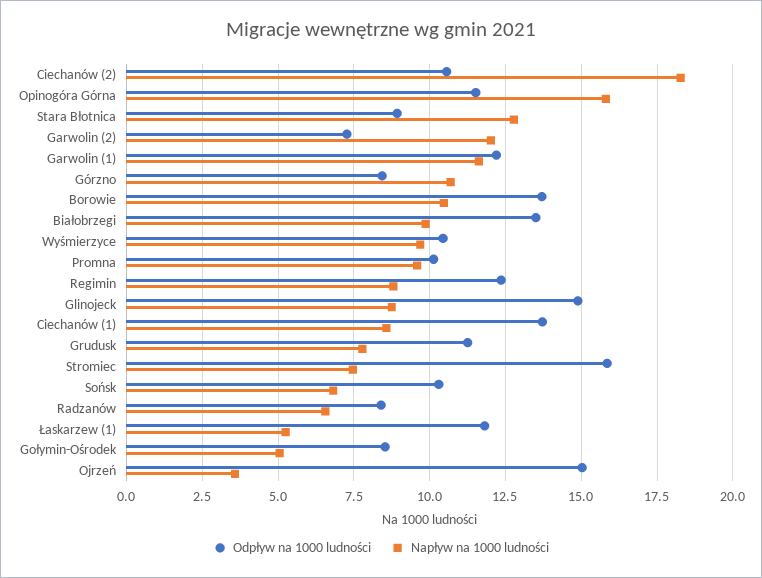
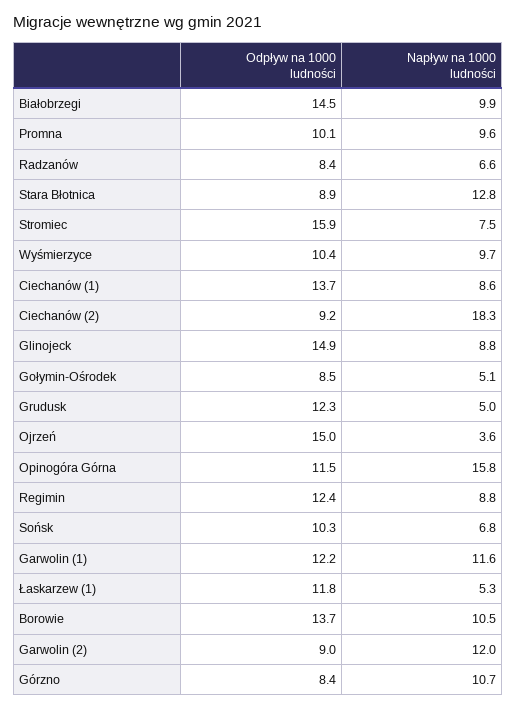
Odpływ na 1000 ludności, Ciechanów (2): 10.5 -> 9.2
Odpływ na 1000 ludności, Garwolin (2): 7.25 -> 9
Odpływ na 1000 ludności, Białobrzegi: 13.5 -> 14.5
Odpływ na 1000 ludności, Grudusk: 11.25 -> 12.3
Napływ na 1000 ludności, Grudusk: 7.75 -> 5

